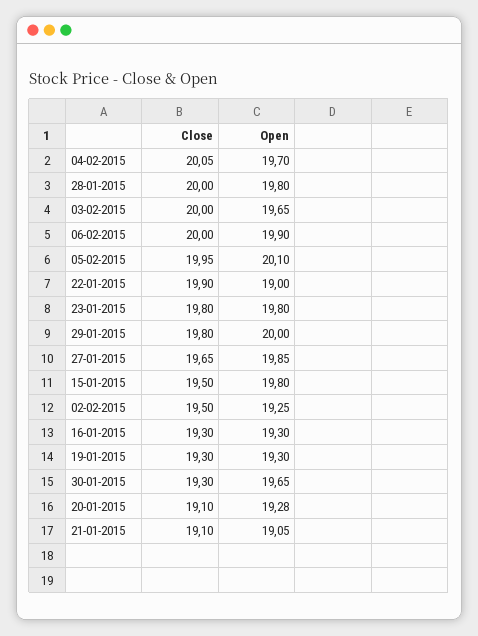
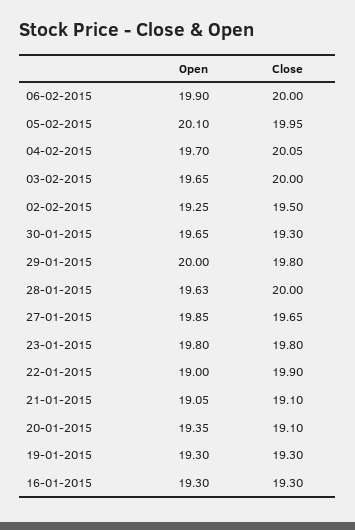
Open, 28-01-2015: 19.8 -> 19.63
Close, 15-01-2015: 19.5 -> none
Open, 15-01-2015: 19.8 -> none
Open, 20-01-2015: 19.28 -> 19.35

